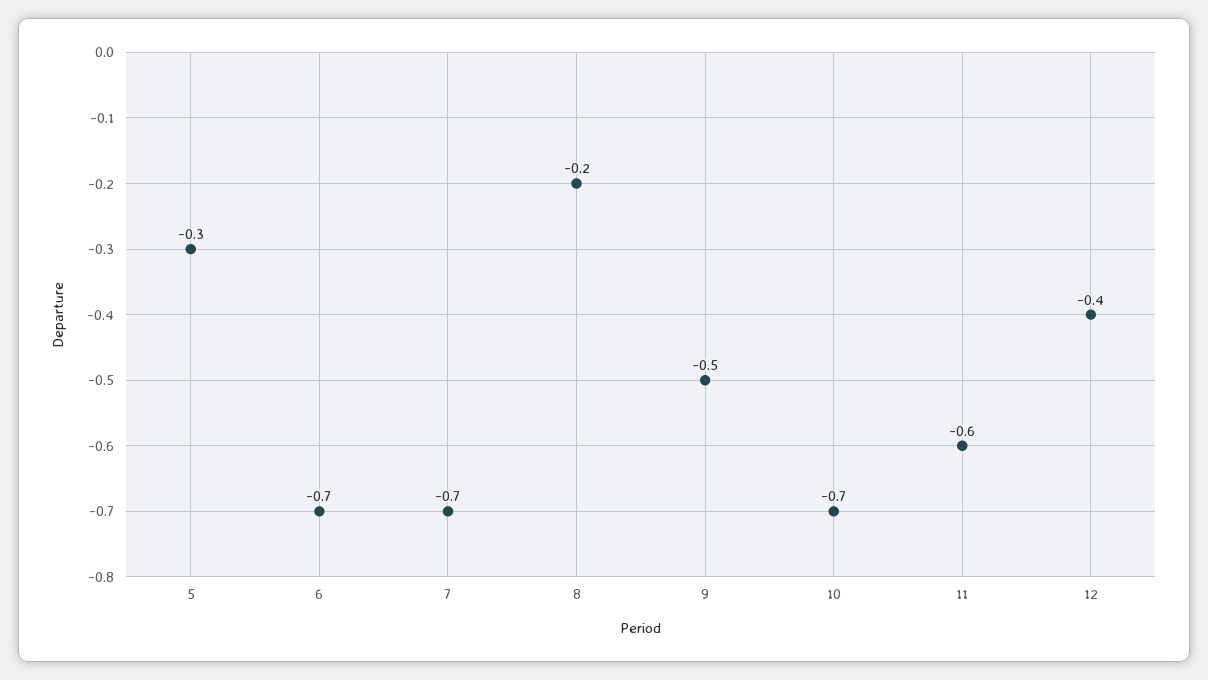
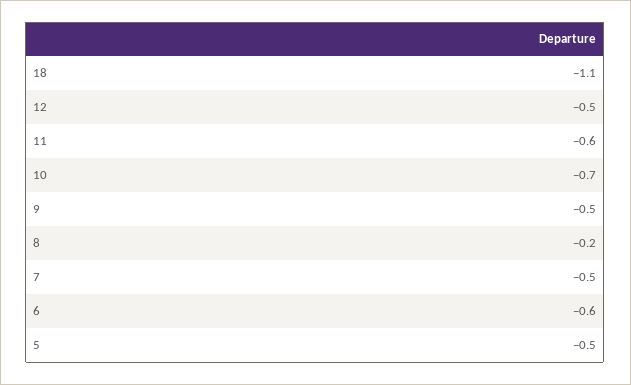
5: -0.3 -> -0.5
6: -0.7 -> -0.6
7: -0.7 -> -0.5
12: -0.4 -> -0.5
18: none -> -1.1

